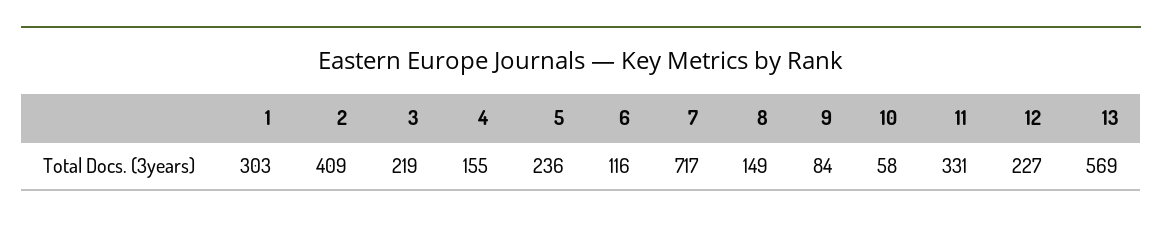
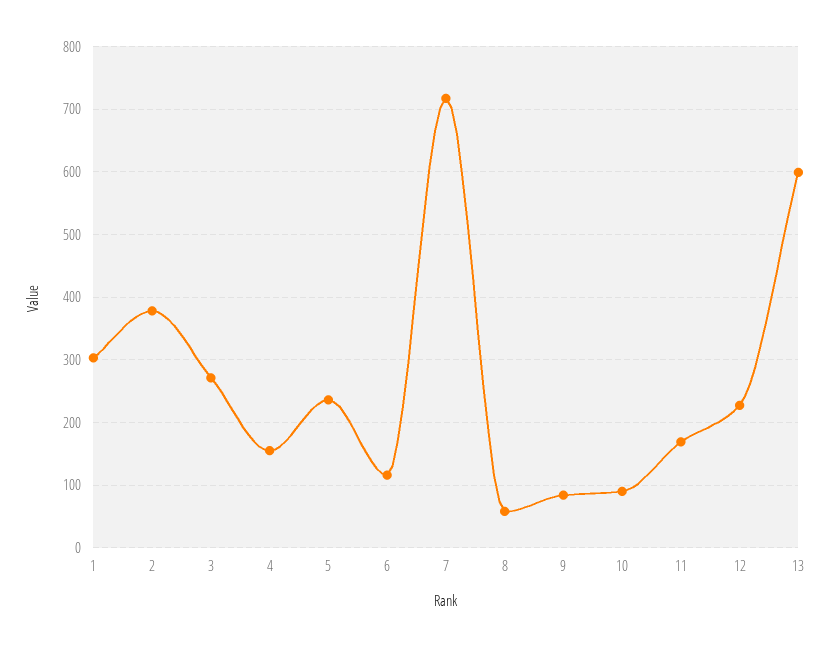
2: 409 -> 380
3: 219 -> 270
8: 149 -> 60
10: 58 -> 90
11: 331 -> 170
13: 569 -> 600

